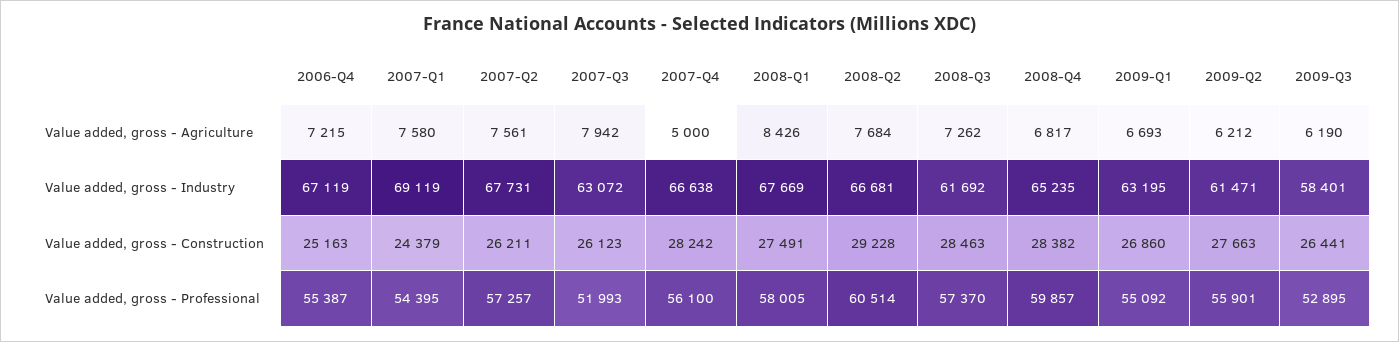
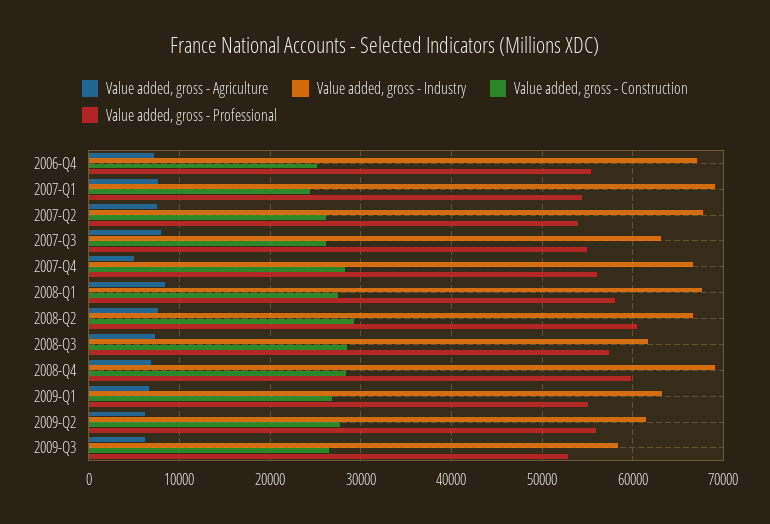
Value added, gross - Industry, 2008-Q4: 65235 -> 69000
Value added, gross - Professional, 2007-Q2: 57257 -> 54000
Value added, gross - Professional, 2007-Q3: 51993 -> 55000

